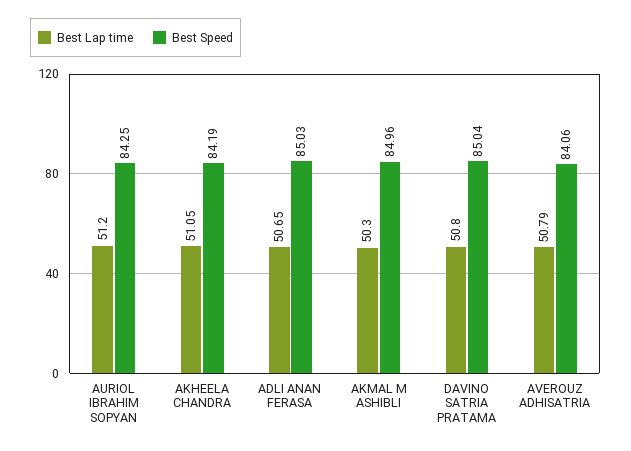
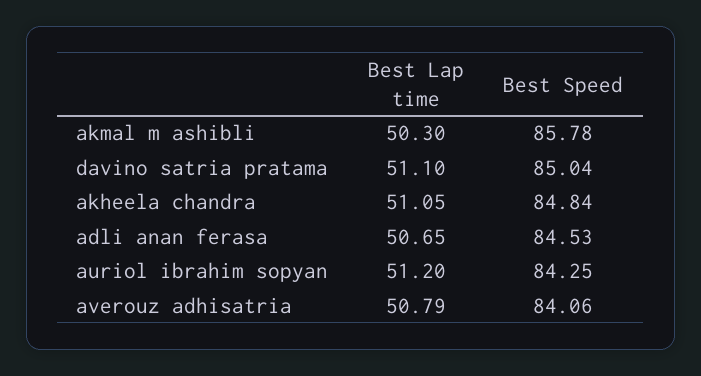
Best Speed, AKHEELA CHANDRA: 84.19 -> 84.84
Best Speed, ADLI ANAN FERASA: 85.03 -> 84.53
Best Speed, AKMAL M ASHIBLI: 84.96 -> 85.78
Best Lap time, DAVINO SATRIA PRATAMA: 50.8 -> 51.1

